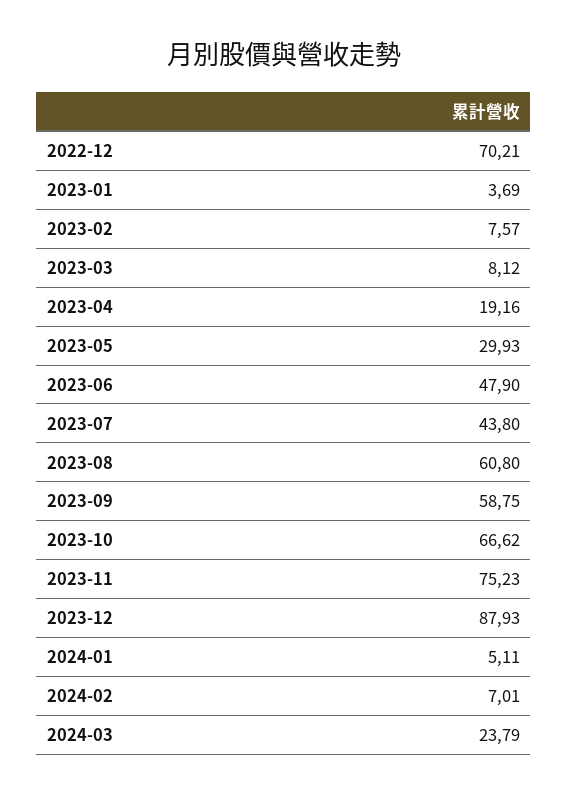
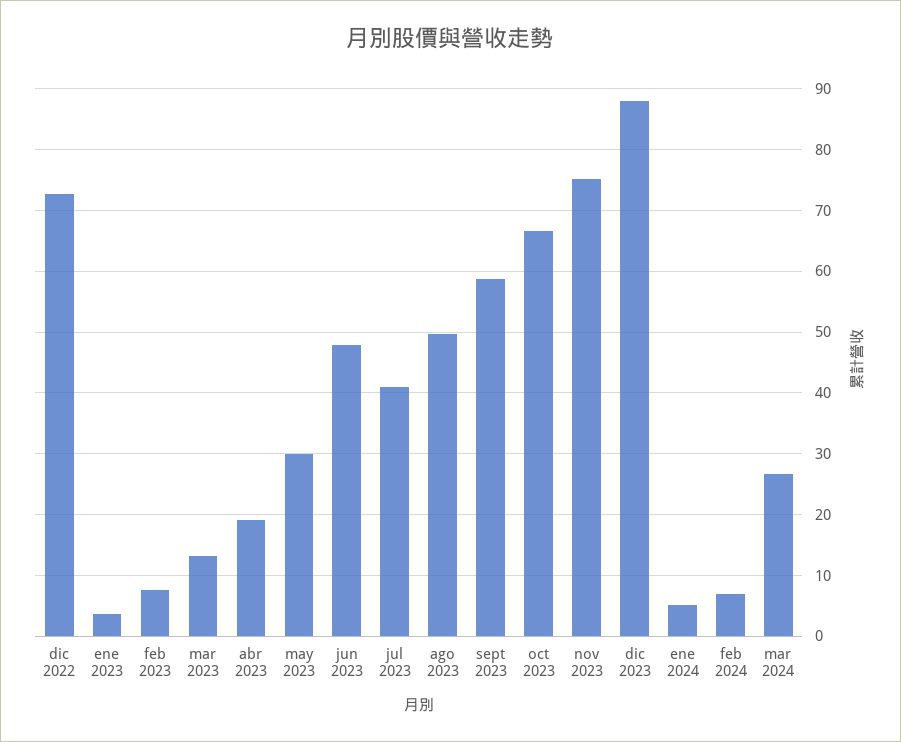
2022-12: 70.21 -> 73
2023-03: 8.12 -> 13
2023-07: 43.8 -> 41
2023-08: 60.8 -> 50
2024-03: 23.79 -> 27

